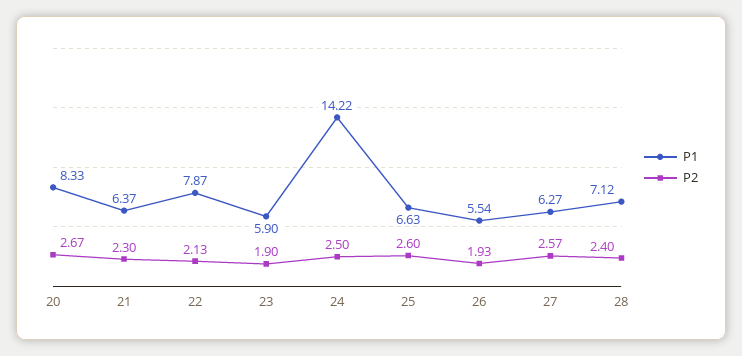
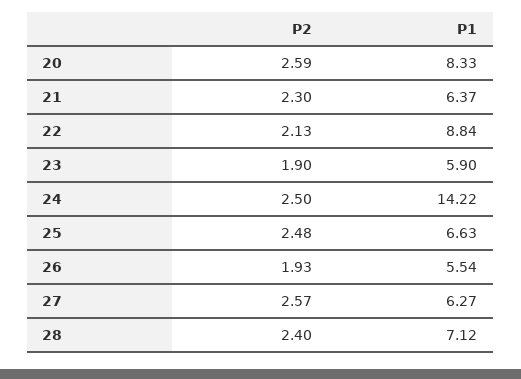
P2, 20: 2.67 -> 2.59
P1, 22: 7.87 -> 8.84
P2, 25: 2.6 -> 2.48

